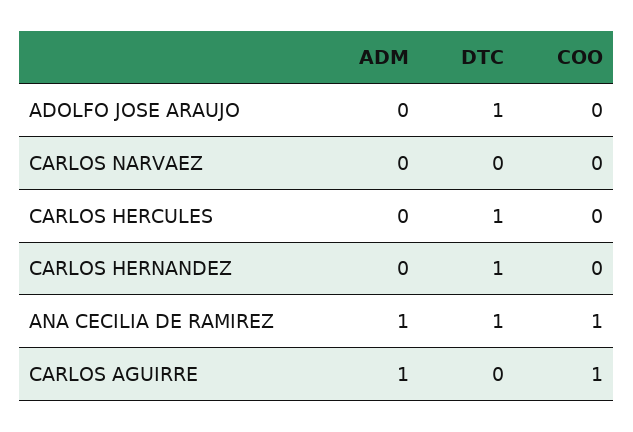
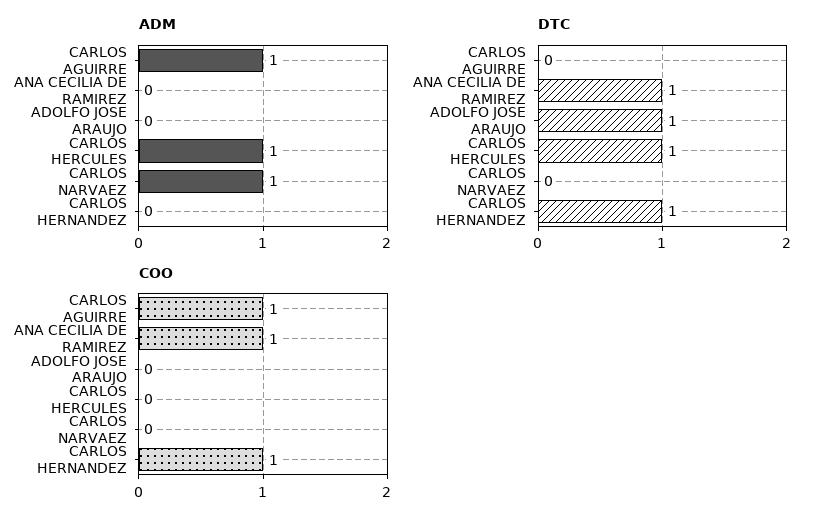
ADM, CARLOS NARVAEZ: 0 -> 1
ADM, CARLOS HERCULES: 0 -> 1
COO, CARLOS HERNANDEZ: 0 -> 1
ADM, ANA CECILIA DE RAMIREZ: 1 -> 0

